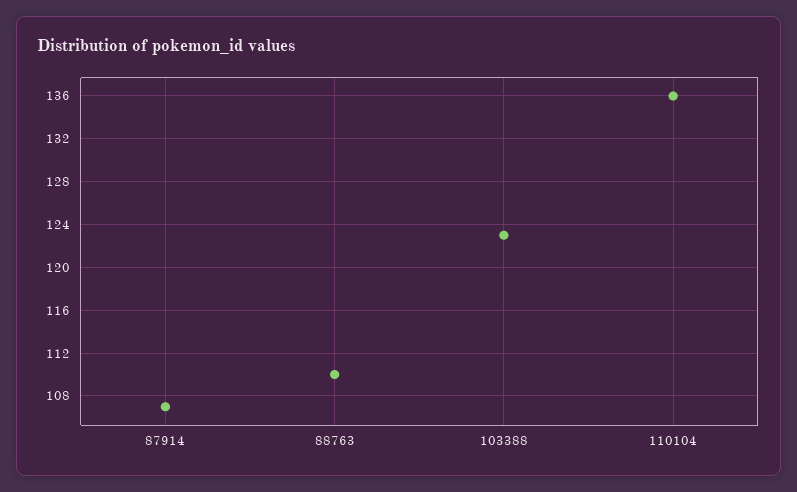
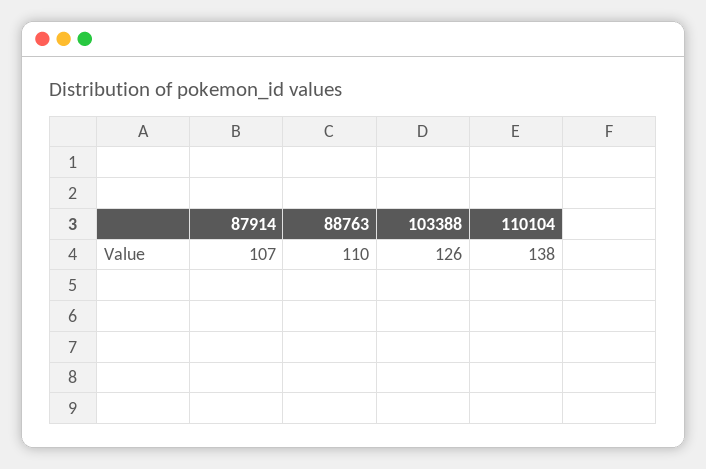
103388: 123 -> 126
110104: 136 -> 138

